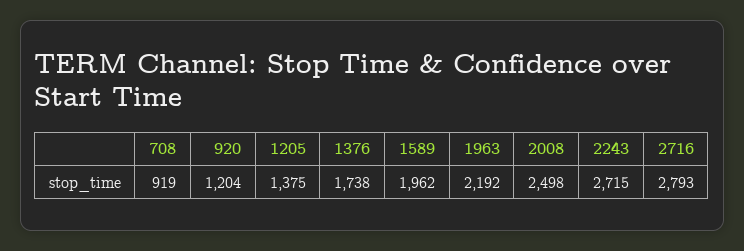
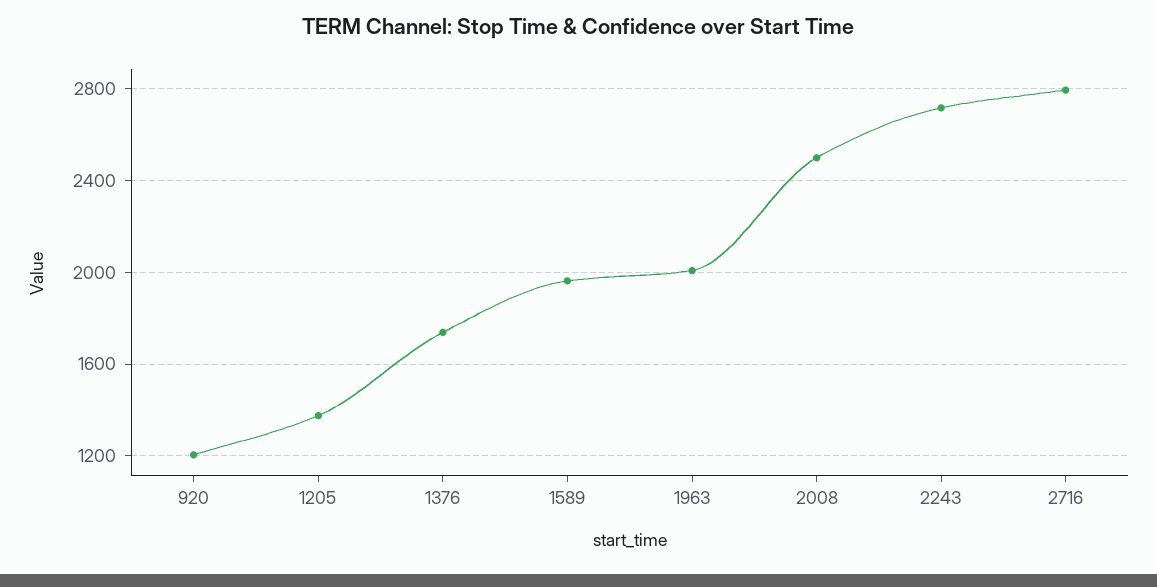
708: 919 -> none
1963: 2192 -> 2000

